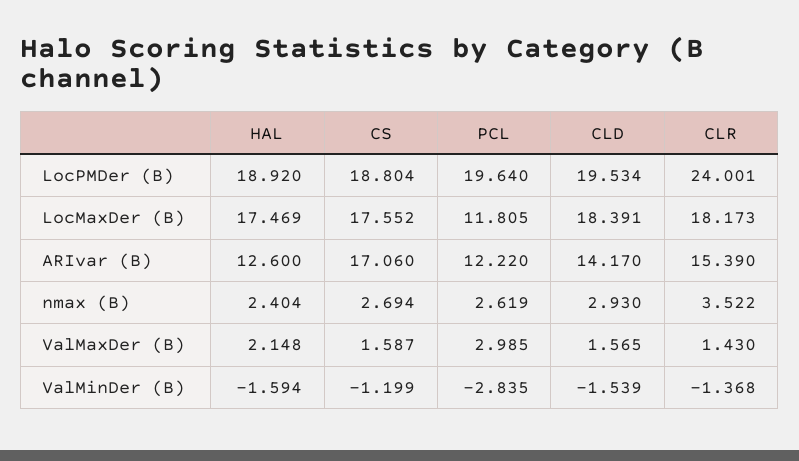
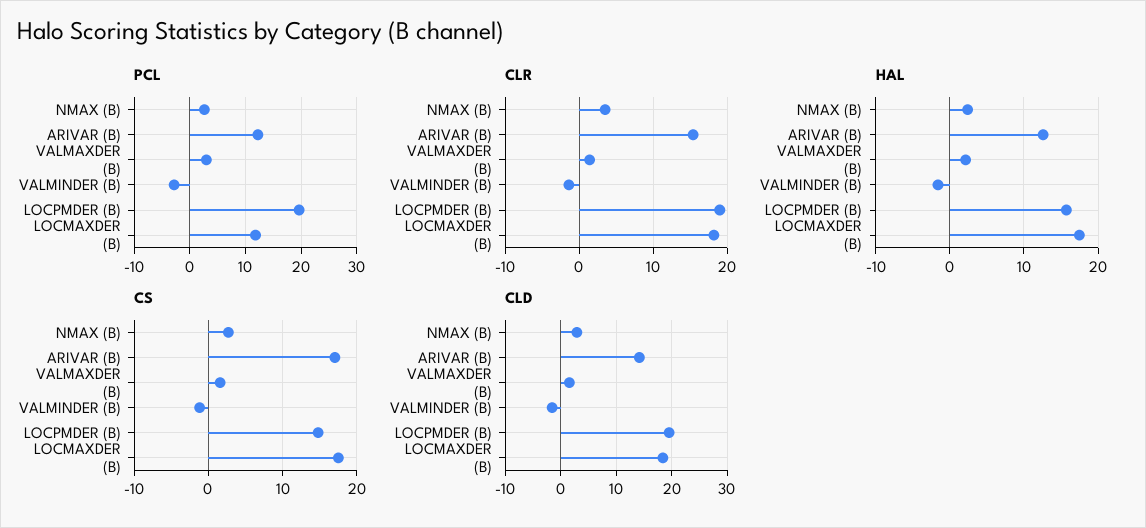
HAL, LocPMDer (B): 18.92 -> 16
CS, LocPMDer (B): 18.804 -> 15
CLR, LocPMDer (B): 24.001 -> 19

